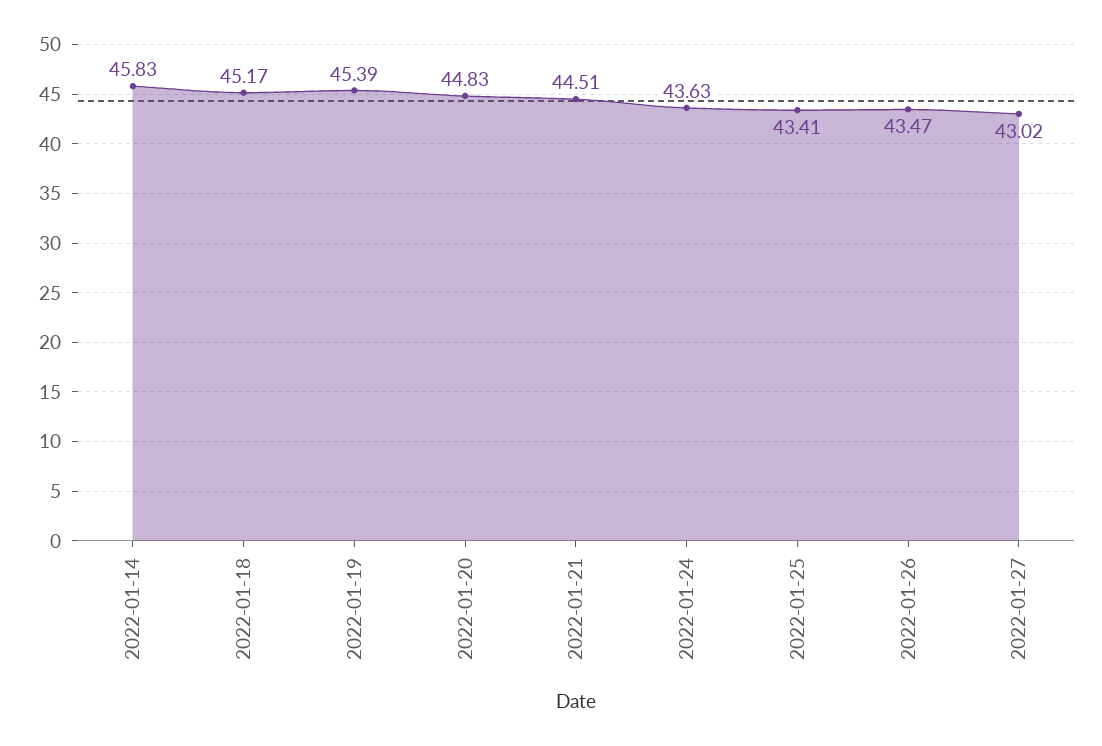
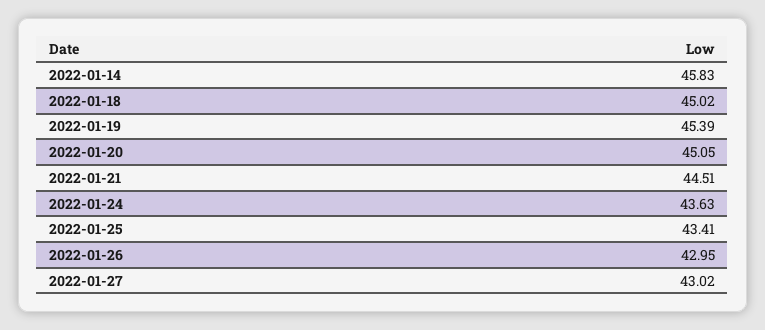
2022-01-18: 45.17 -> 45.02
2022-01-20: 44.83 -> 45.05
2022-01-26: 43.47 -> 42.95

